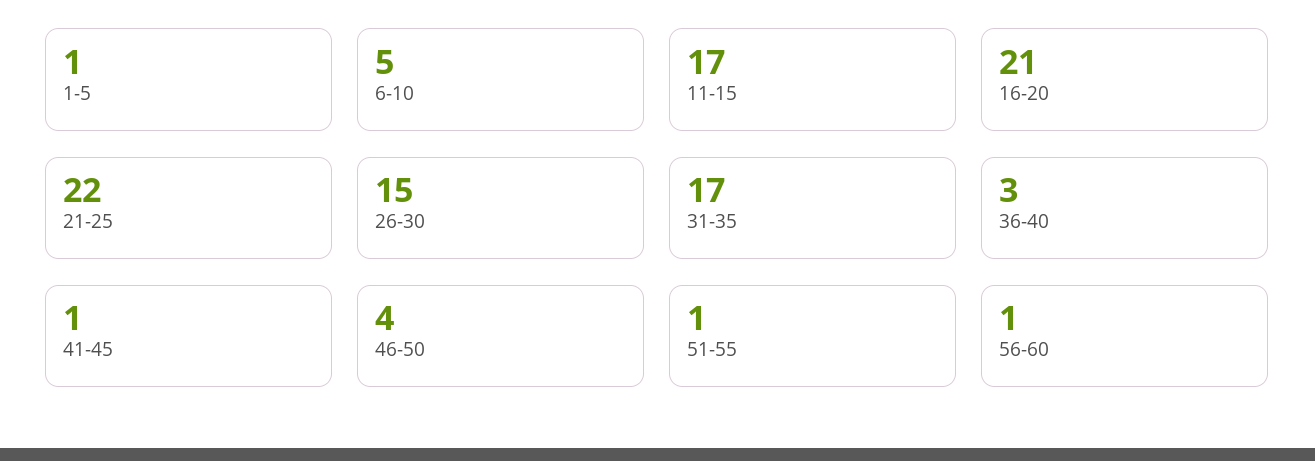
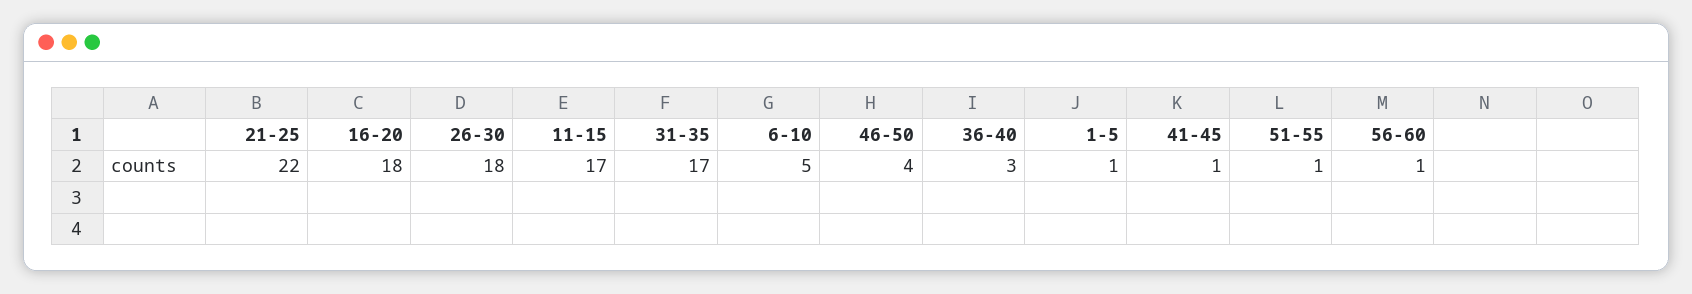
16-20: 21 -> 18
26-30: 15 -> 18

